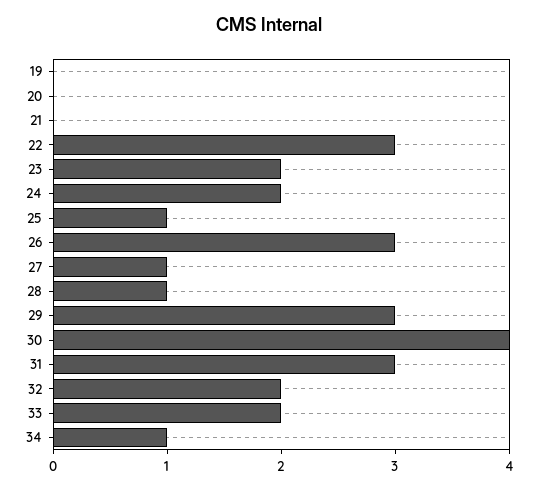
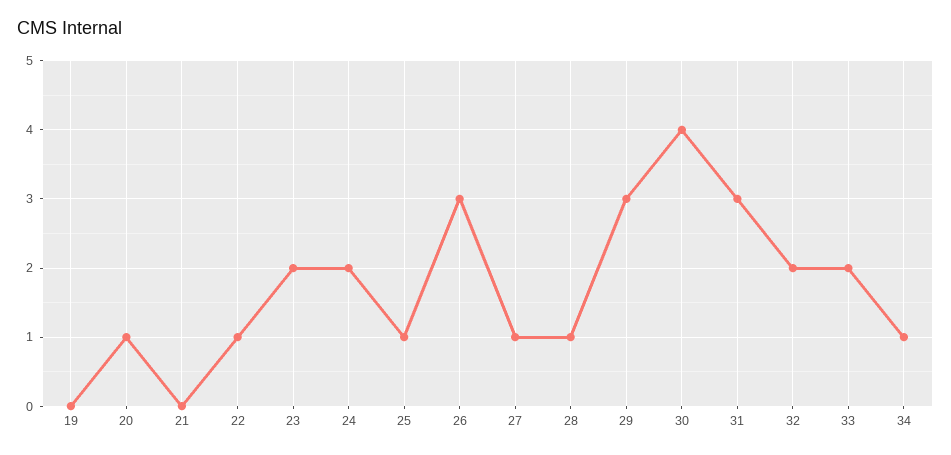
20: 0 -> 1
22: 3 -> 1

